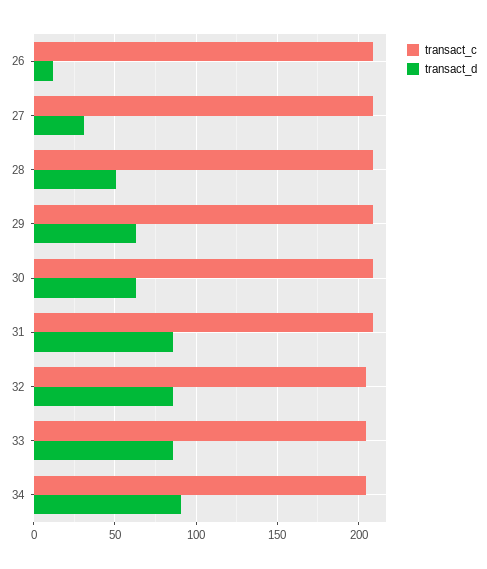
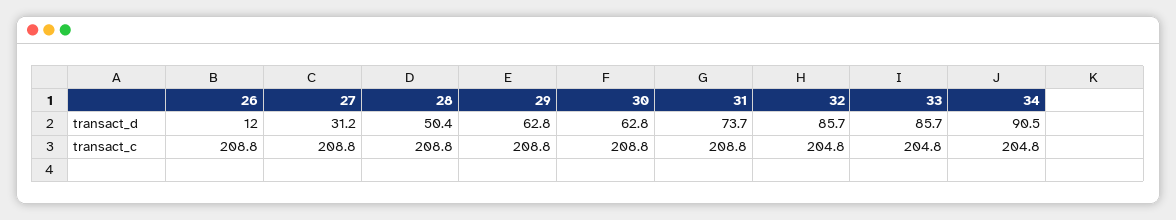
transact_d, 31: 85 -> 73.7

